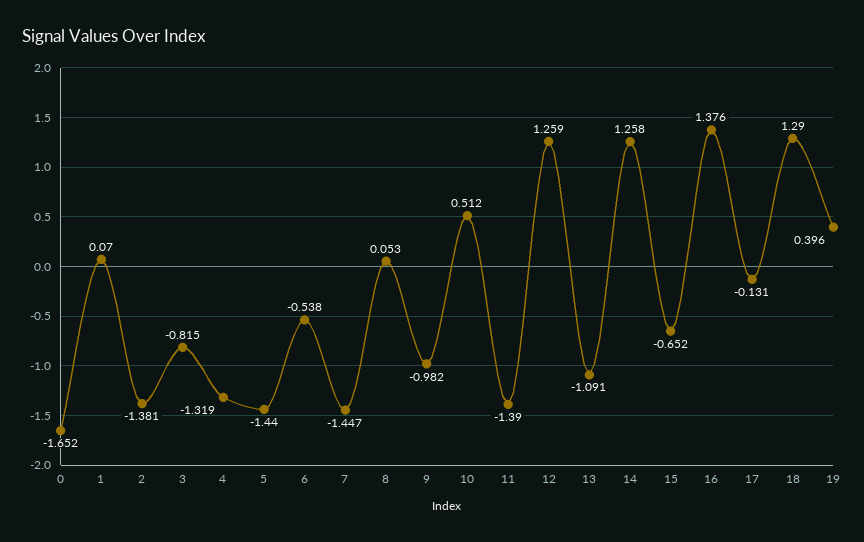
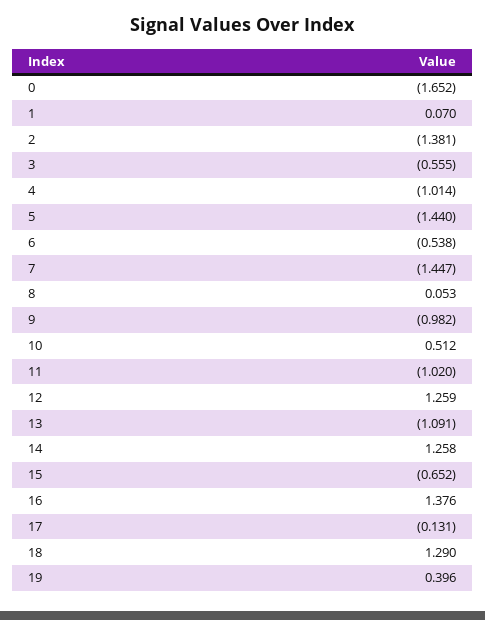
3: -0.815 -> -0.555
4: -1.319 -> -1.014
11: -1.39 -> -1.02

